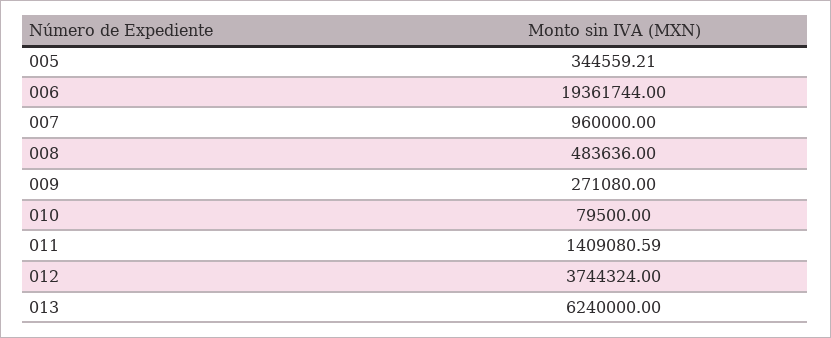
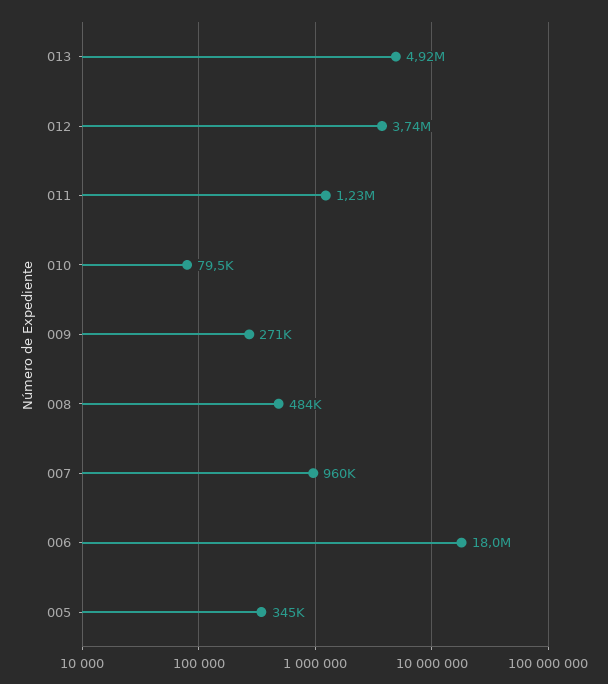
006: 19361744 -> 18000000
011: 1409080.59 -> 1230000
013: 6240000 -> 4920000

